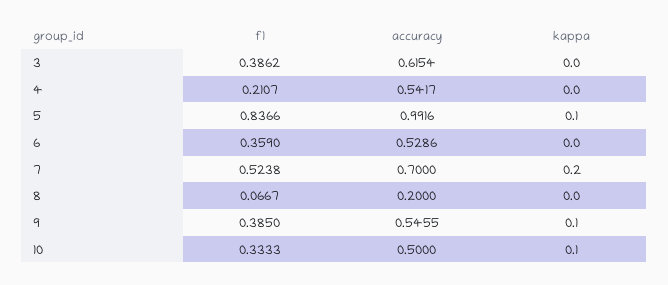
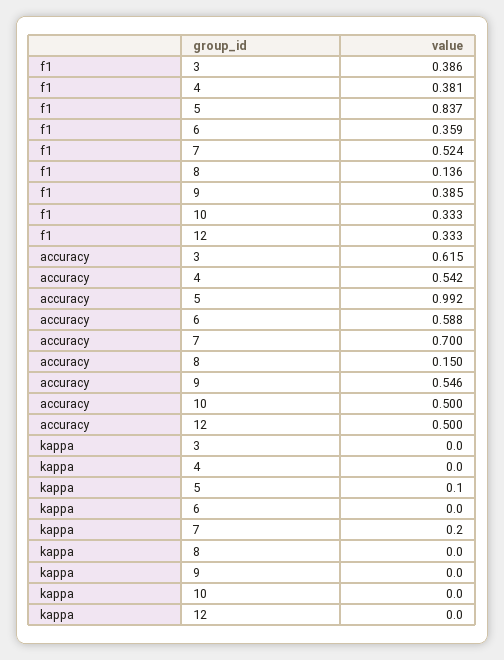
f1, 4: 0.2107 -> 0.381
accuracy, 6: 0.5286 -> 0.588
f1, 8: 0.0667 -> 0.136
accuracy, 8: 0.2 -> 0.15
kappa, 9: 0.1 -> 0
kappa, 10: 0.1 -> 0
f1, 12: none -> 0.333
accuracy, 12: none -> 0.5
kappa, 12: none -> 0

